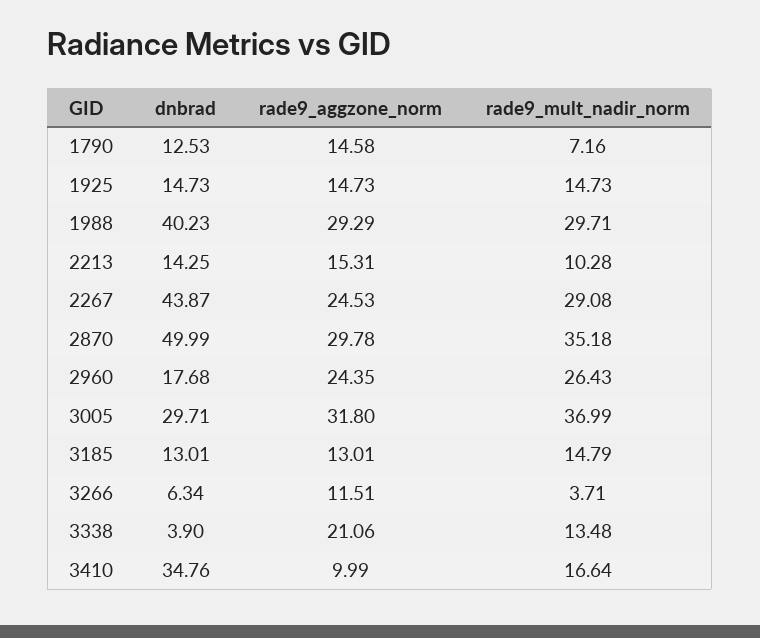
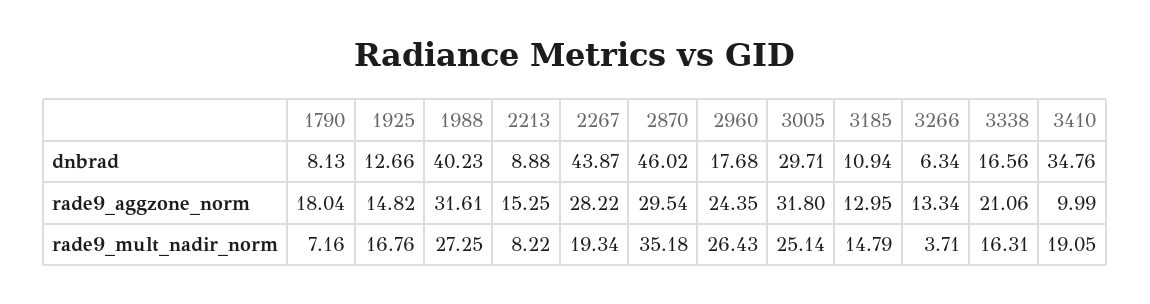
dnbrad, 1790: 12.53 -> 8.13
rade9_aggzone_norm, 1790: 14.58 -> 18.04
dnbrad, 1925: 14.73 -> 12.66
rade9_aggzone_norm, 1925: 14.73 -> 14.82
rade9_mult_nadir_norm, 1925: 14.73 -> 16.76
rade9_aggzone_norm, 1988: 29.29 -> 31.61
rade9_mult_nadir_norm, 1988: 29.71 -> 27.25
dnbrad, 2213: 14.25 -> 8.88
rade9_aggzone_norm, 2213: 15.31 -> 15.25
rade9_mult_nadir_norm, 2213: 10.28 -> 8.22
rade9_aggzone_norm, 2267: 24.53 -> 28.22
rade9_mult_nadir_norm, 2267: 29.08 -> 19.34
dnbrad, 2870: 49.99 -> 46.02
rade9_aggzone_norm, 2870: 29.78 -> 29.54
rade9_mult_nadir_norm, 3005: 36.99 -> 25.14
dnbrad, 3185: 13.01 -> 10.94
rade9_aggzone_norm, 3185: 13.01 -> 12.95
rade9_aggzone_norm, 3266: 11.51 -> 13.34
dnbrad, 3338: 3.9 -> 16.56
rade9_mult_nadir_norm, 3338: 13.48 -> 16.31
rade9_mult_nadir_norm, 3410: 16.64 -> 19.05

